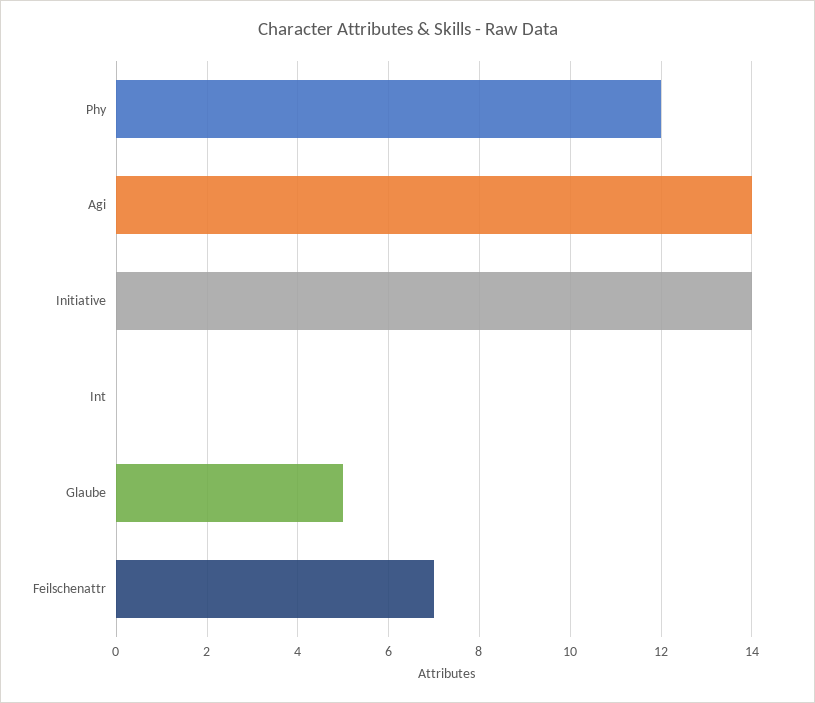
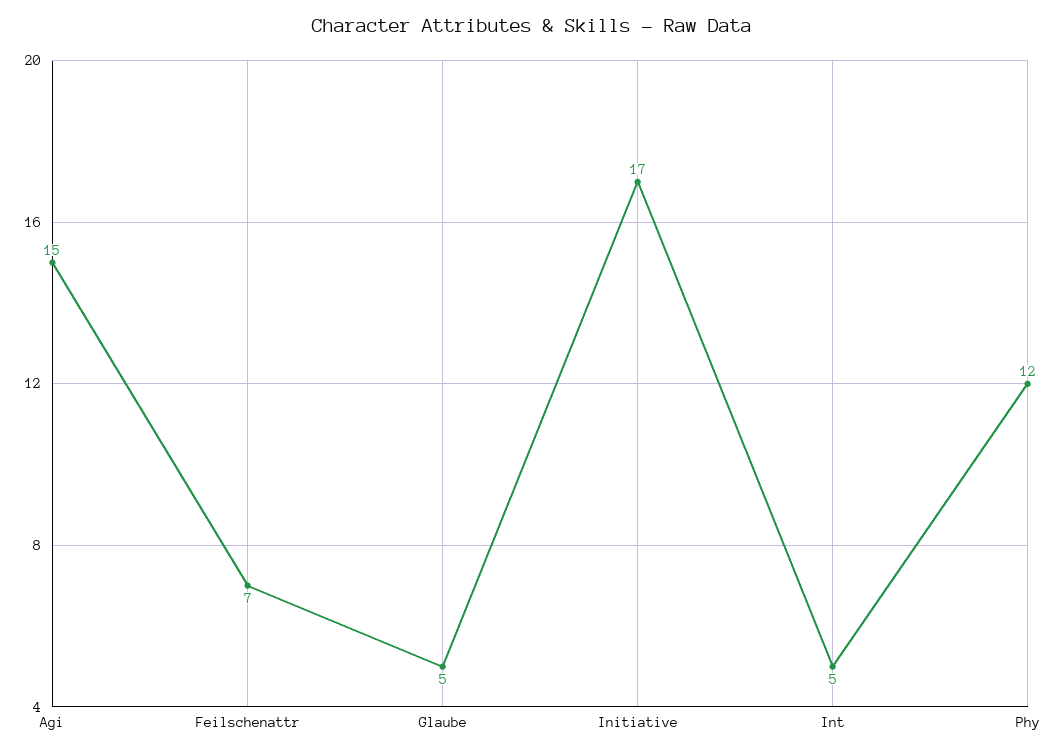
Agi: 14 -> 15
Initiative: 14 -> 17
Int: 0 -> 5

